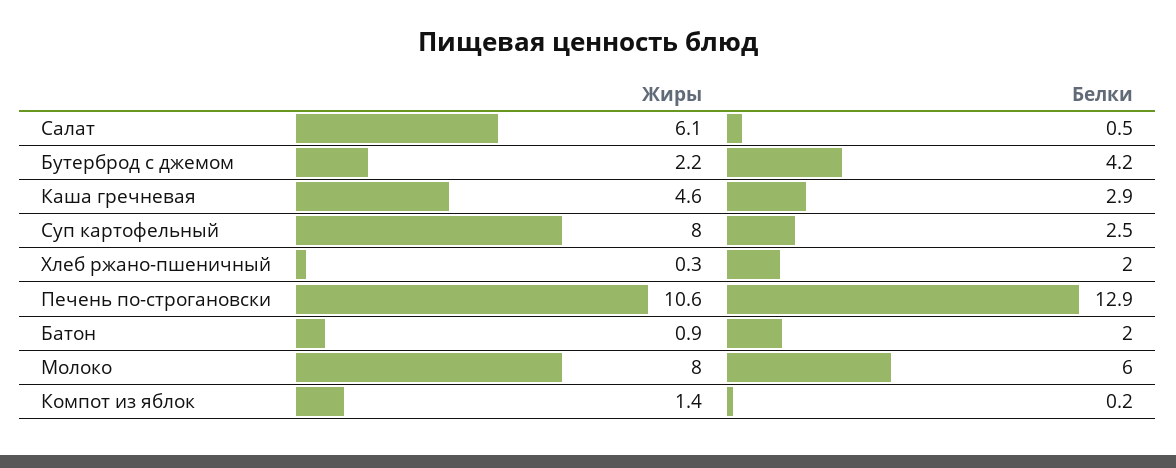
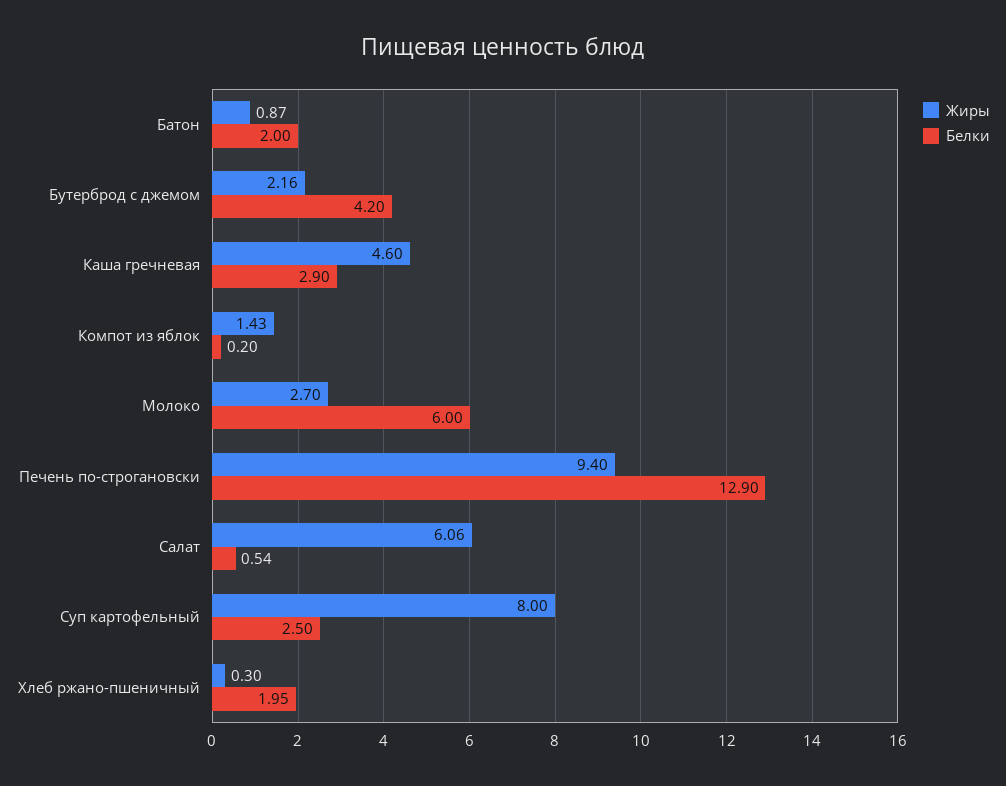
Жиры, Печень по-строгановски: 10.6 -> 9.4
Жиры, Молоко: 8 -> 2.7

